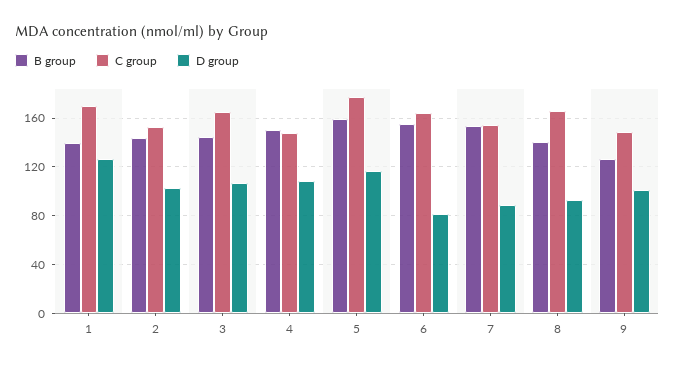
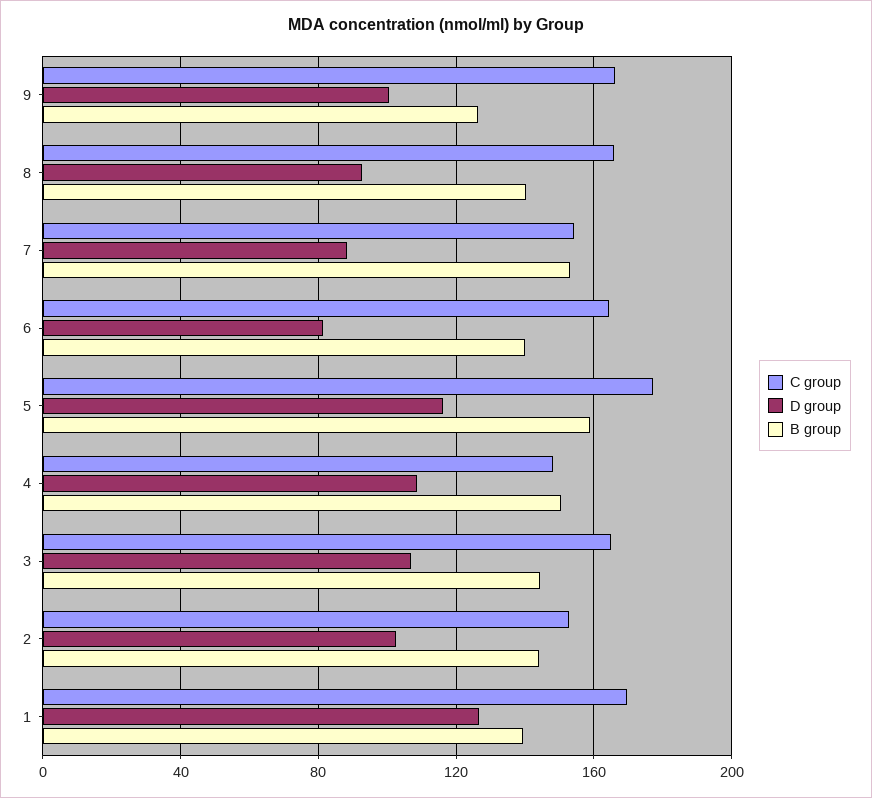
B group, 6: 155 -> 140
C group, 9: 150 -> 165

